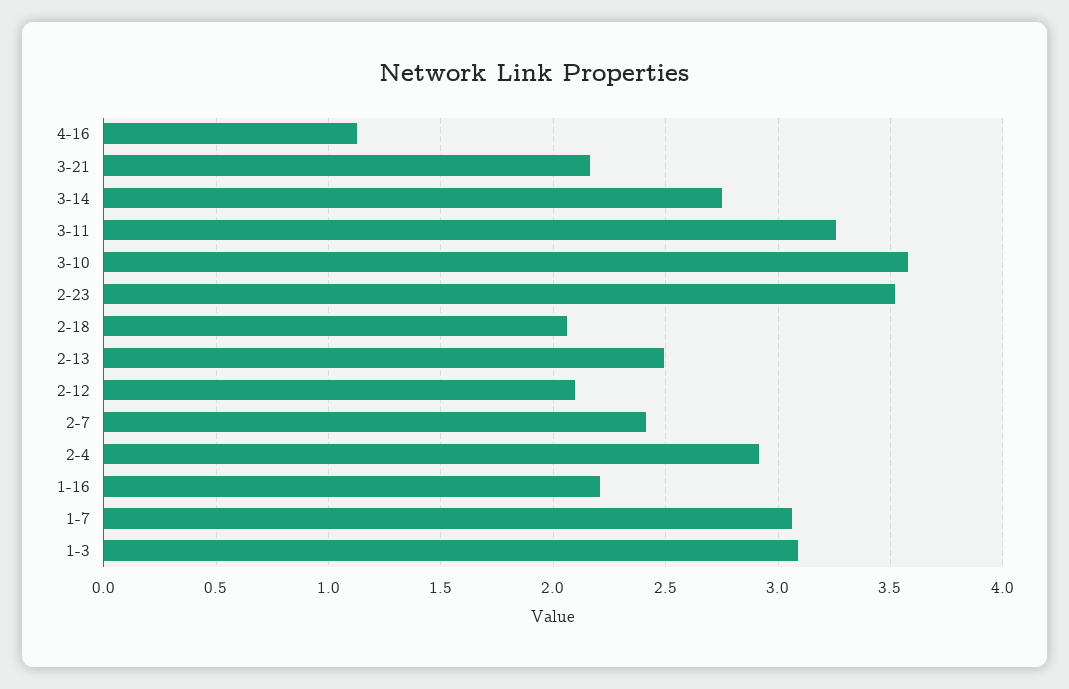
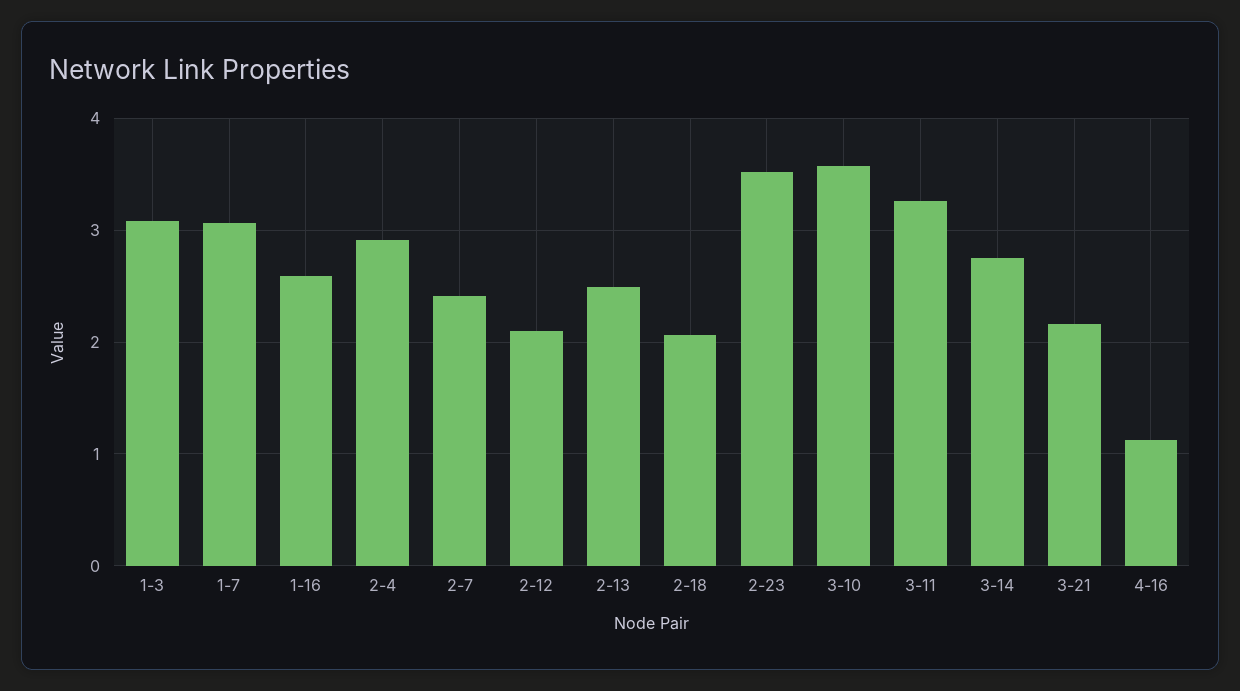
1-16: 2.2 -> 2.6

